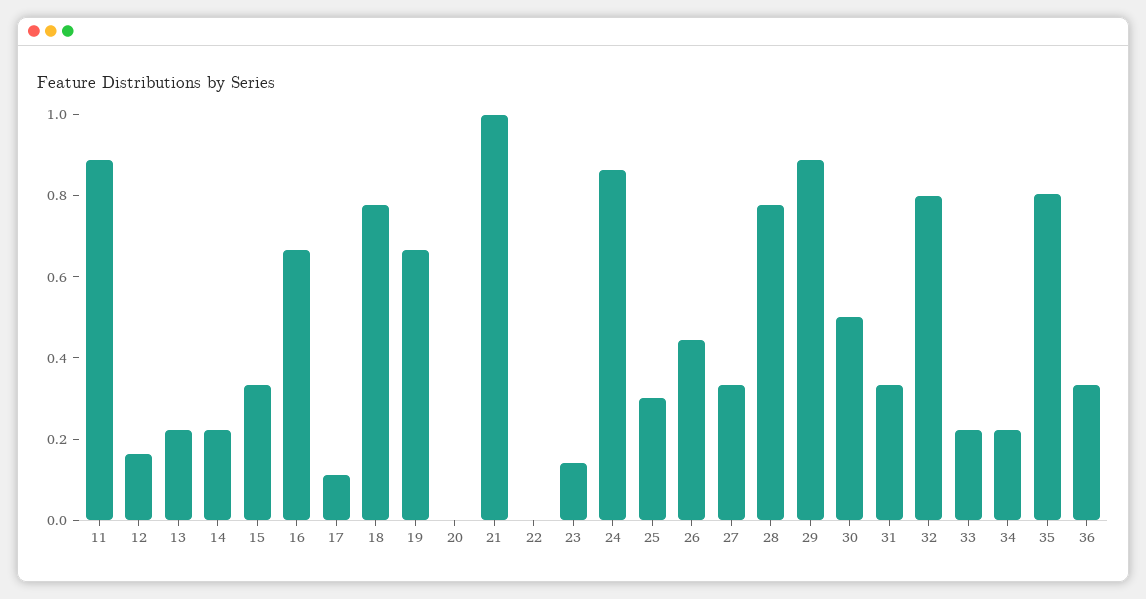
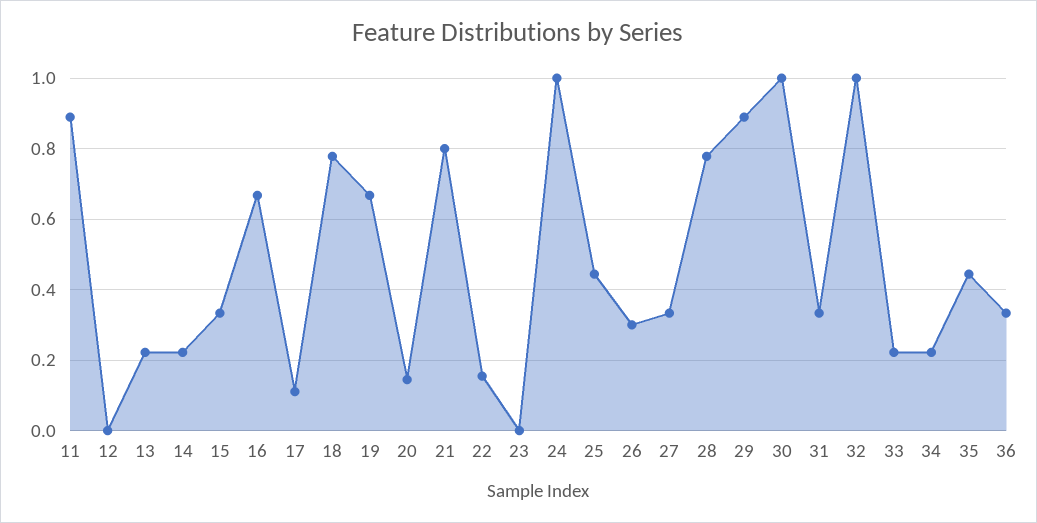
12: 0.15 -> 0
20: 0 -> 0.14
21: 1 -> 0.8
22: 0 -> 0.16
23: 0.15 -> 0
24: 0.85 -> 1
25: 0.3 -> 0.44
26: 0.45 -> 0.3
30: 0.5 -> 1
32: 0.8 -> 1
35: 0.8 -> 0.44

